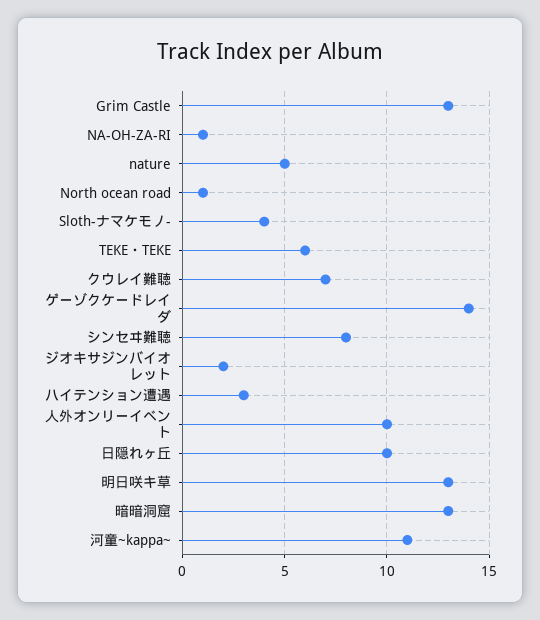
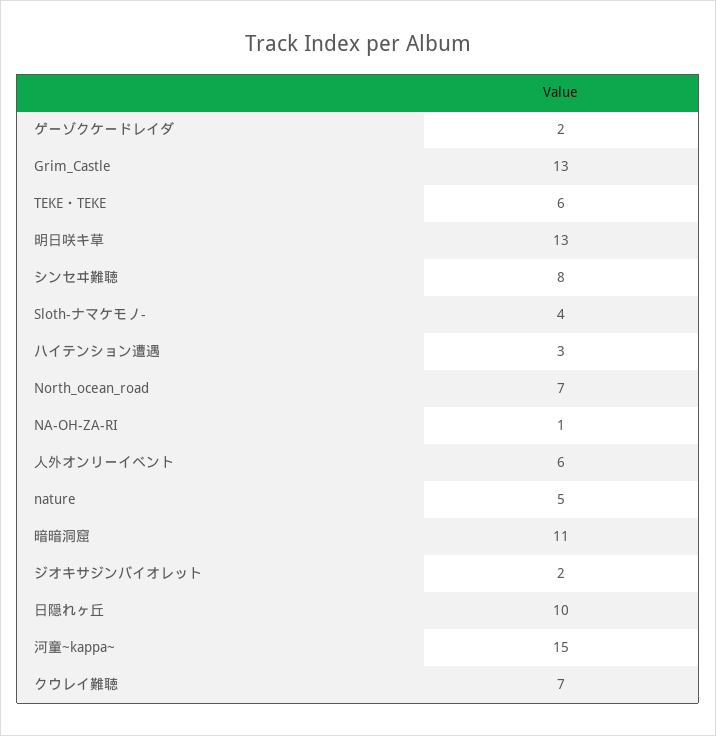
North ocean road: 1 -> 7
ゲーゾクケードレイダ: 14 -> 2
人外オンリーイベント: 10 -> 6
暗暗洞窟: 13 -> 11
河童~kappa~: 11 -> 15

